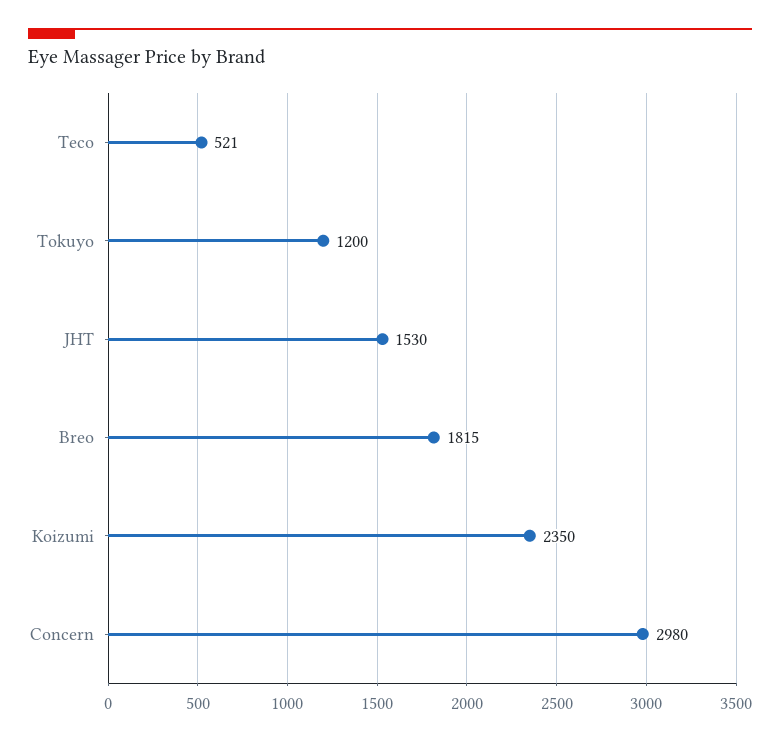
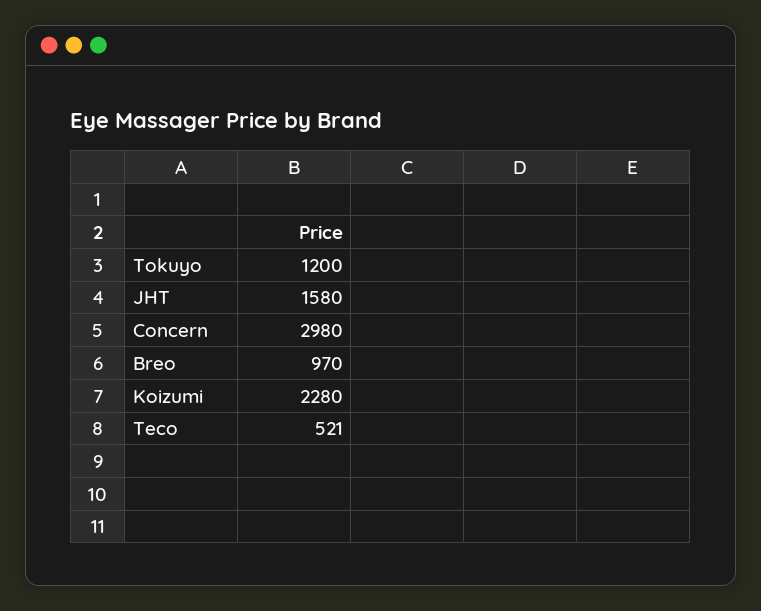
JHT: 1530 -> 1580
Breo: 1815 -> 970
Koizumi: 2350 -> 2280

